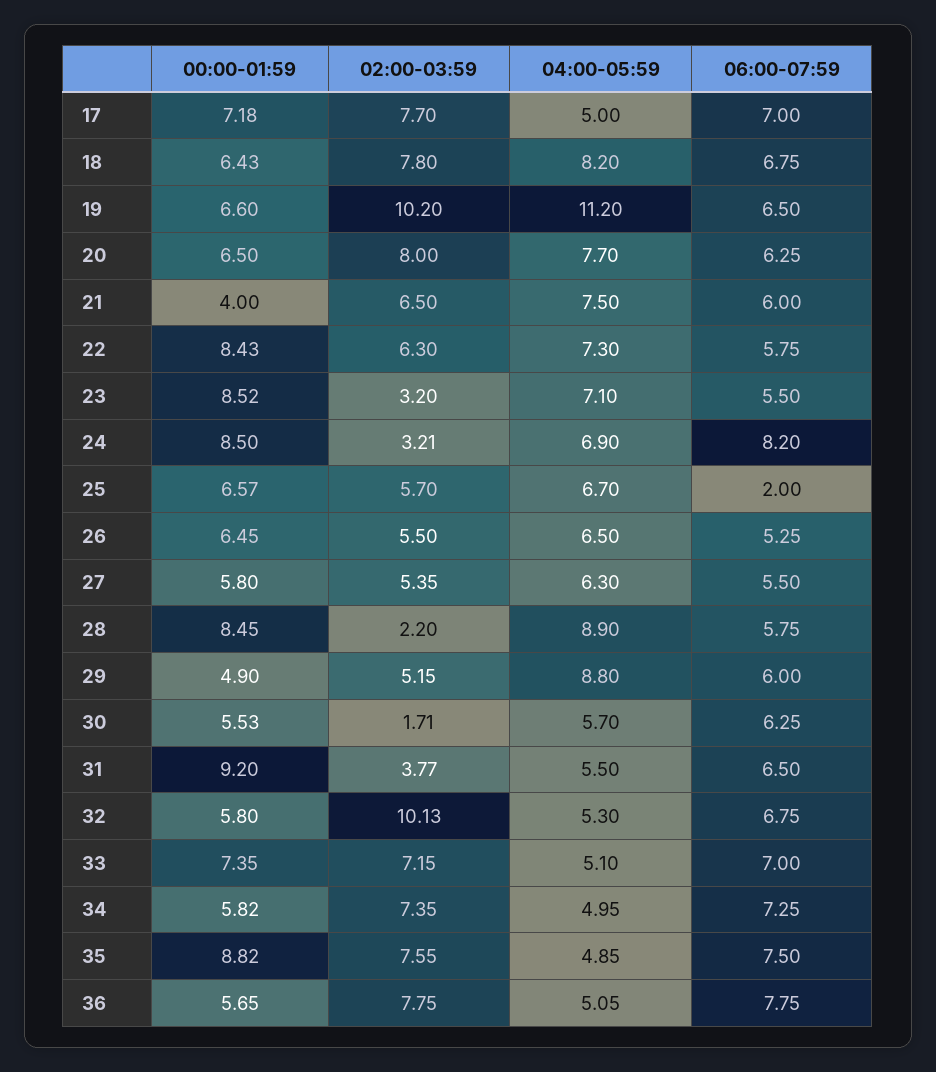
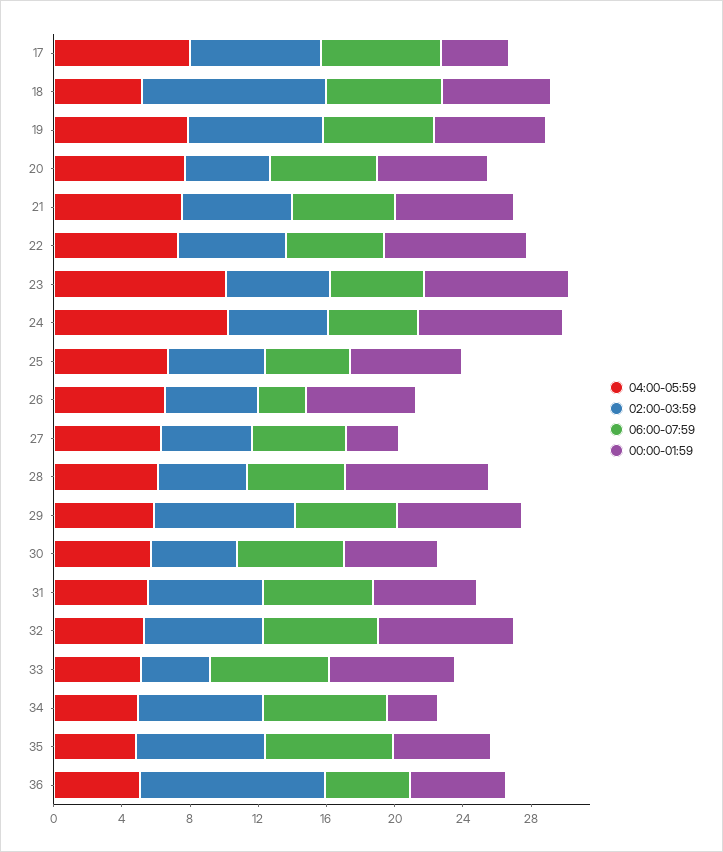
00:00-01:59, 17: 7.18 -> 4
04:00-05:59, 17: 5 -> 8
02:00-03:59, 18: 7.8 -> 11
04:00-05:59, 18: 8.2 -> 5
02:00-03:59, 19: 10.2 -> 8
04:00-05:59, 19: 11.2 -> 8
02:00-03:59, 20: 8 -> 5
00:00-01:59, 21: 4 -> 7
02:00-03:59, 23: 3.2 -> 6
04:00-05:59, 23: 7.1 -> 10
02:00-03:59, 24: 3.21 -> 6
04:00-05:59, 24: 6.9 -> 10
06:00-07:59, 24: 8.2 -> 5
06:00-07:59, 25: 2 -> 5
06:00-07:59, 26: 5.25 -> 3
00:00-01:59, 27: 5.8 -> 3
02:00-03:59, 28: 2.2 -> 5
04:00-05:59, 28: 8.9 -> 6
00:00-01:59, 29: 4.9 -> 7
02:00-03:59, 29: 5.15 -> 8
04:00-05:59, 29: 8.8 -> 6
02:00-03:59, 30: 1.71 -> 5
00:00-01:59, 31: 9.2 -> 6
02:00-03:59, 31: 3.77 -> 7
00:00-01:59, 32: 5.8 -> 8
02:00-03:59, 32: 10.13 -> 7
02:00-03:59, 33: 7.15 -> 4
00:00-01:59, 34: 5.82 -> 3
00:00-01:59, 35: 8.82 -> 6
02:00-03:59, 36: 7.75 -> 11
06:00-07:59, 36: 7.75 -> 5

